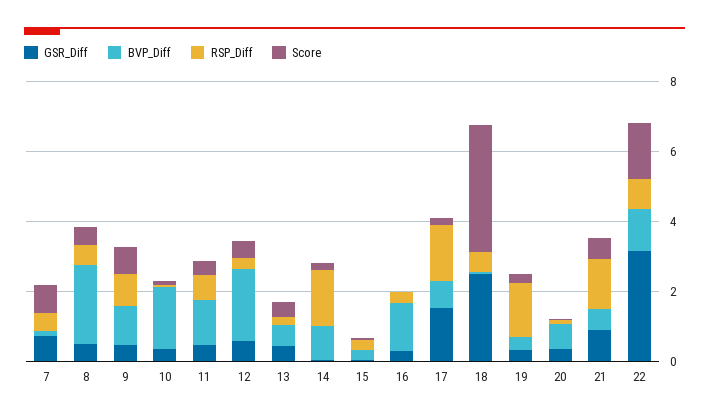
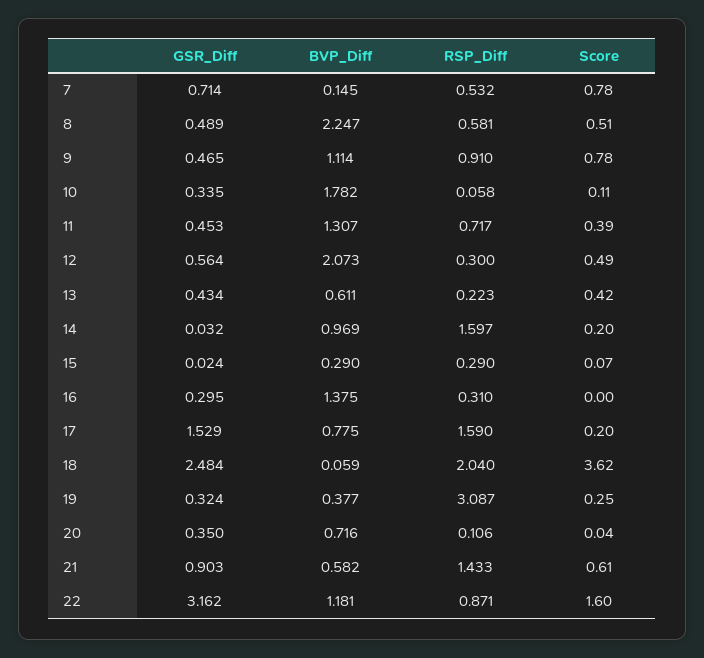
RSP_Diff, 18: 0.5 -> 2.04
RSP_Diff, 19: 1.5 -> 3.087

